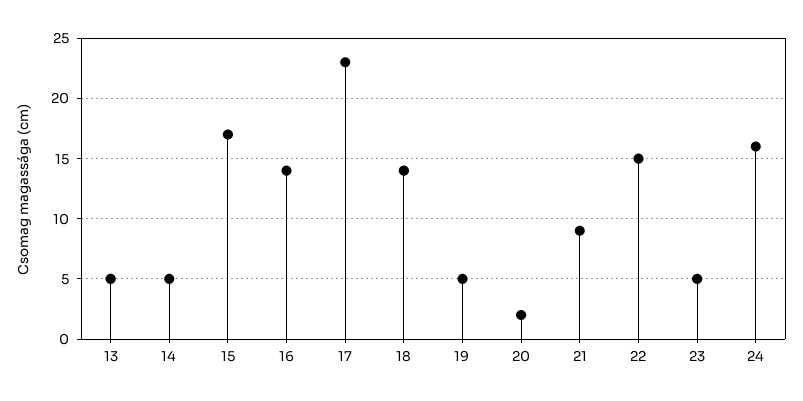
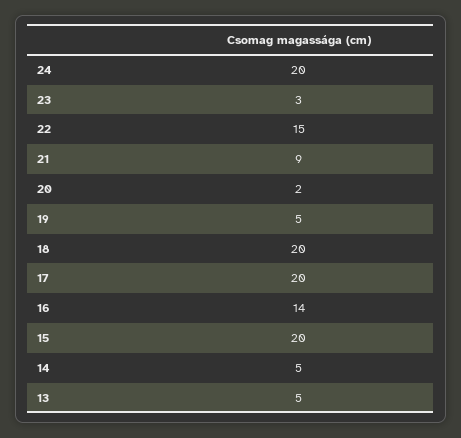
15: 17 -> 20
17: 23 -> 20
18: 14 -> 20
23: 5 -> 3
24: 16 -> 20

